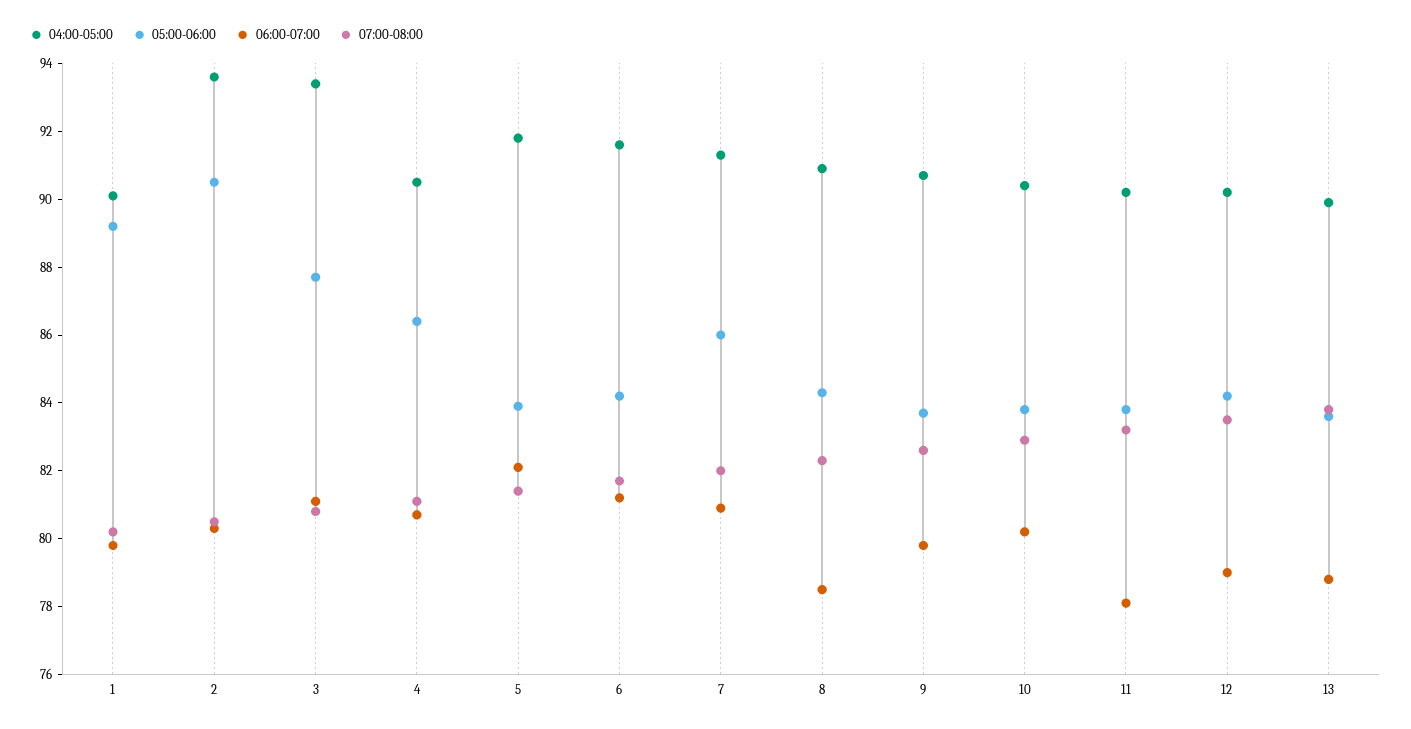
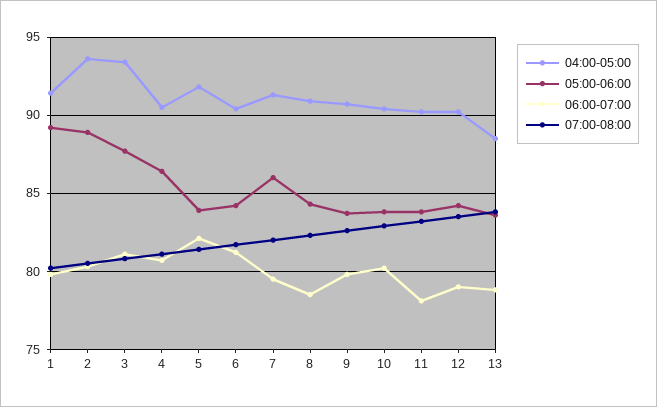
04:00-05:00, 1: 90 -> 91.5
05:00-06:00, 2: 90.5 -> 89
04:00-05:00, 6: 91.5 -> 90.5
06:00-07:00, 7: 81 -> 79.5
04:00-05:00, 13: 90 -> 88.5

